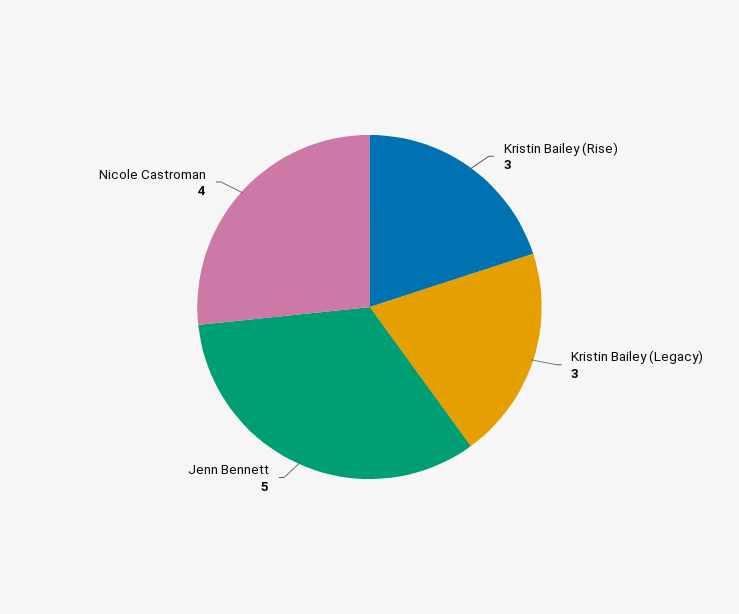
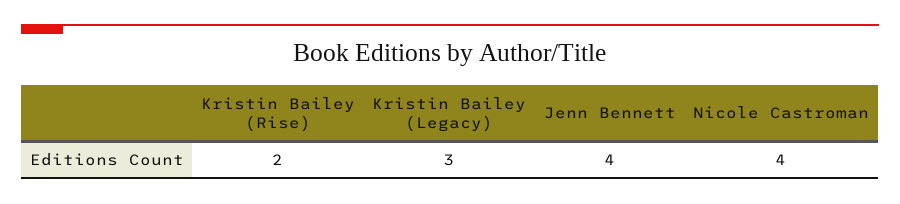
Kristin Bailey (Rise): 3 -> 2
Jenn Bennett: 5 -> 4

